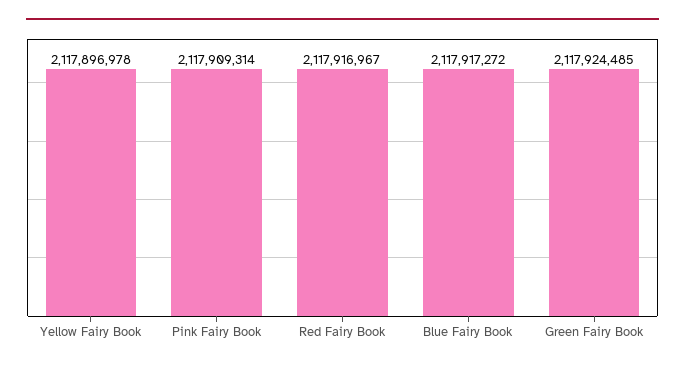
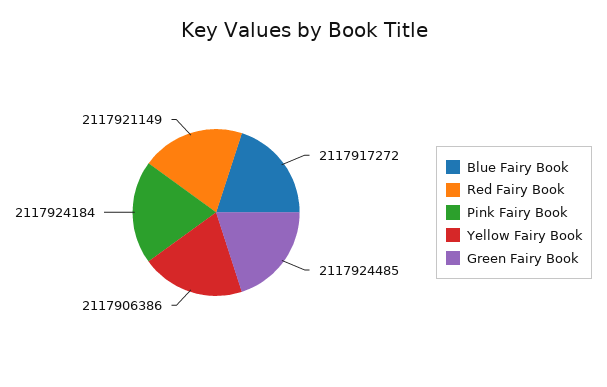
Yellow Fairy Book: 2117896978 -> 2117906386
Pink Fairy Book: 2117909314 -> 2117924184
Red Fairy Book: 2117916967 -> 2117921149

